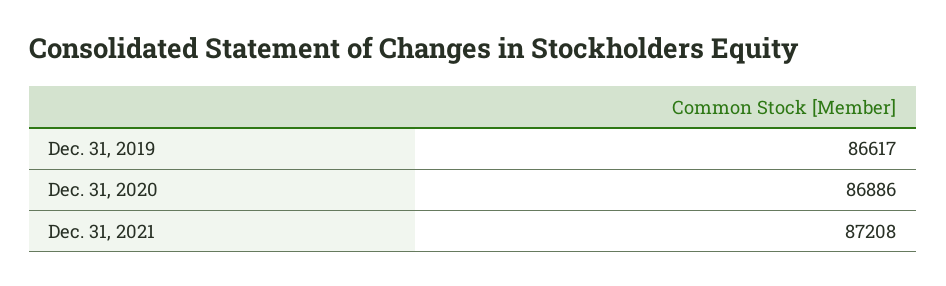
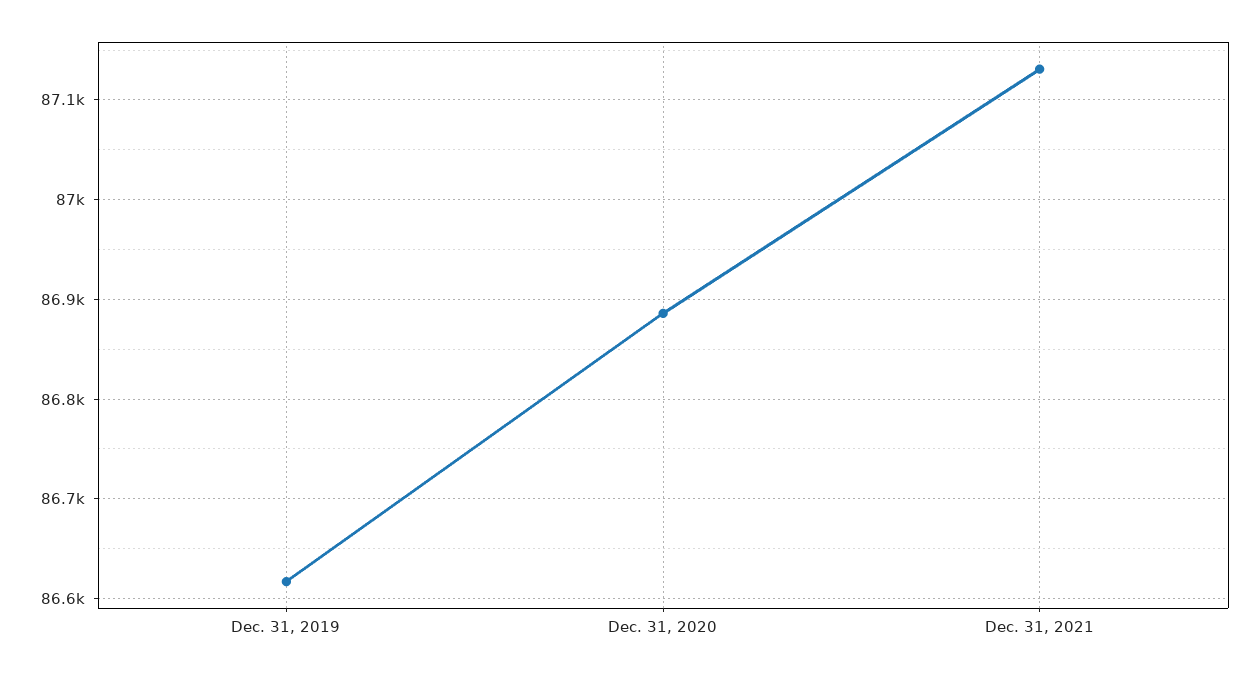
Dec. 31, 2021: 87208 -> 87130

